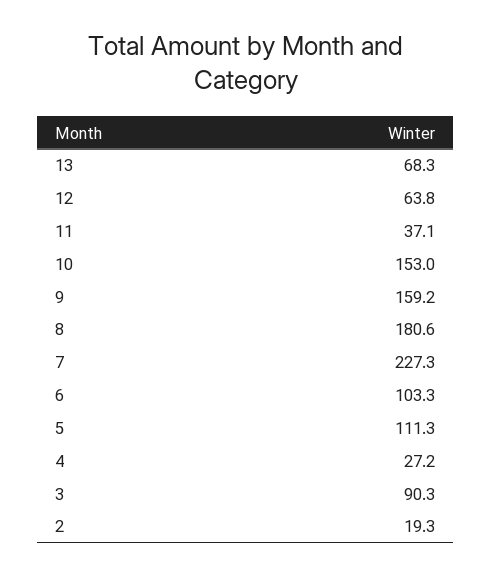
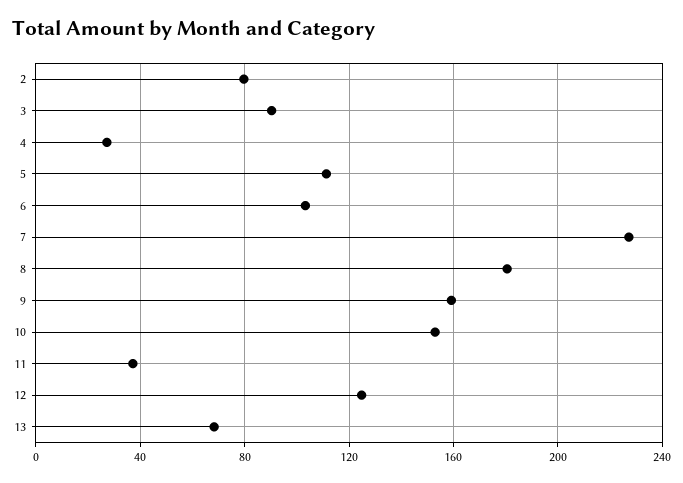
12: 63.8 -> 125
2: 19.3 -> 80

